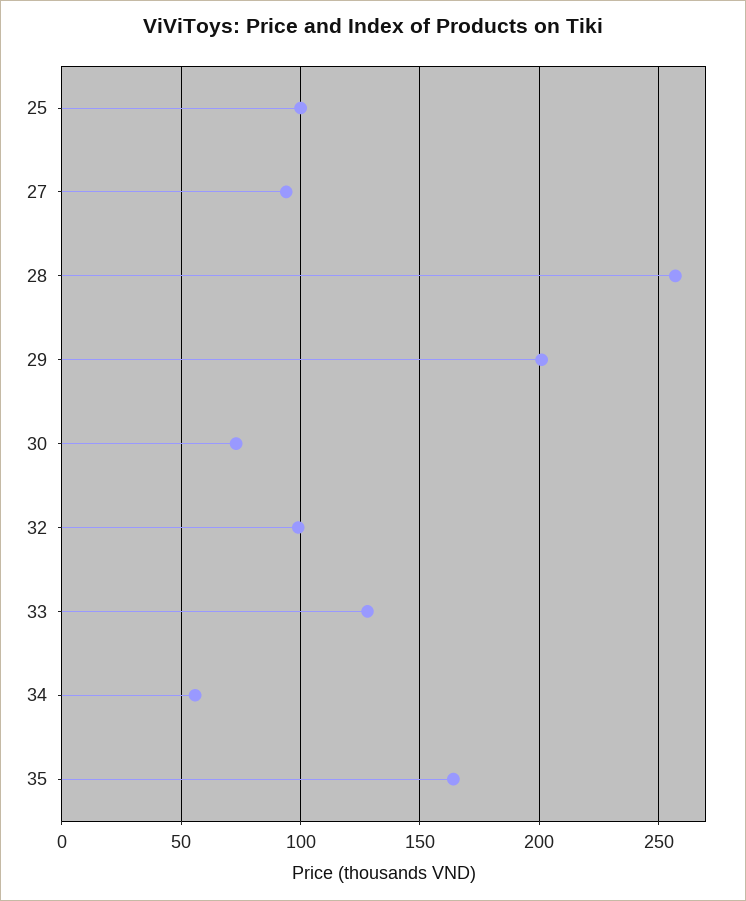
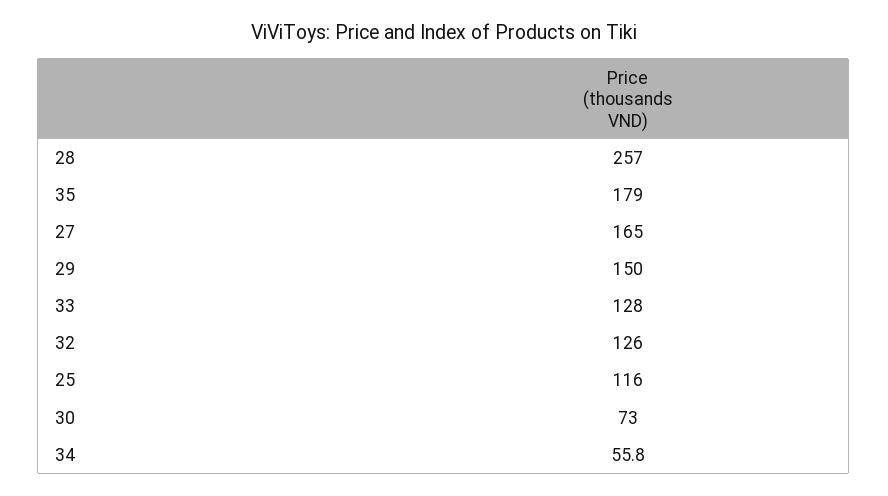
25: 100 -> 116
27: 95 -> 165
29: 200 -> 150
32: 100 -> 126
35: 165 -> 179

